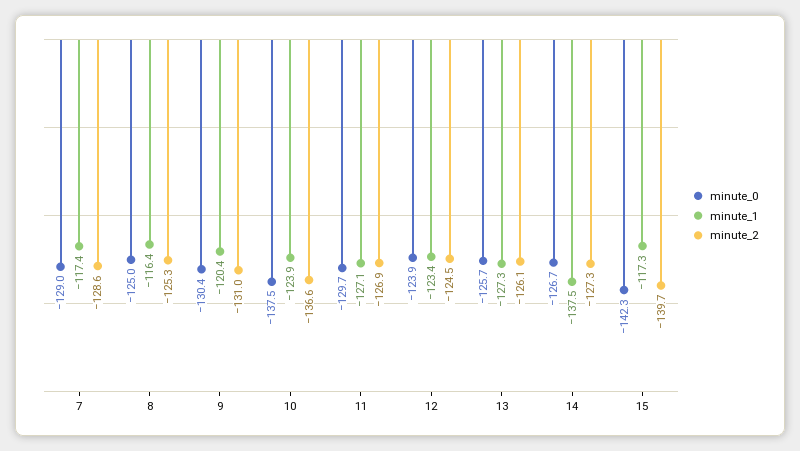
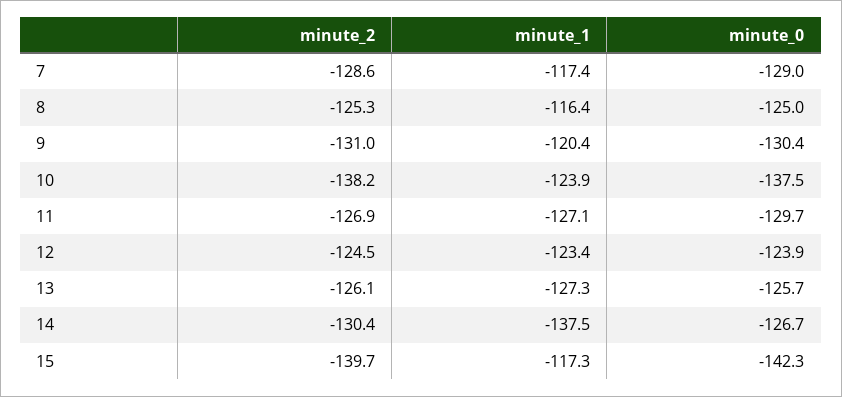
minute_2, 10: -136.6 -> -138.2
minute_2, 14: -127.3 -> -130.4

